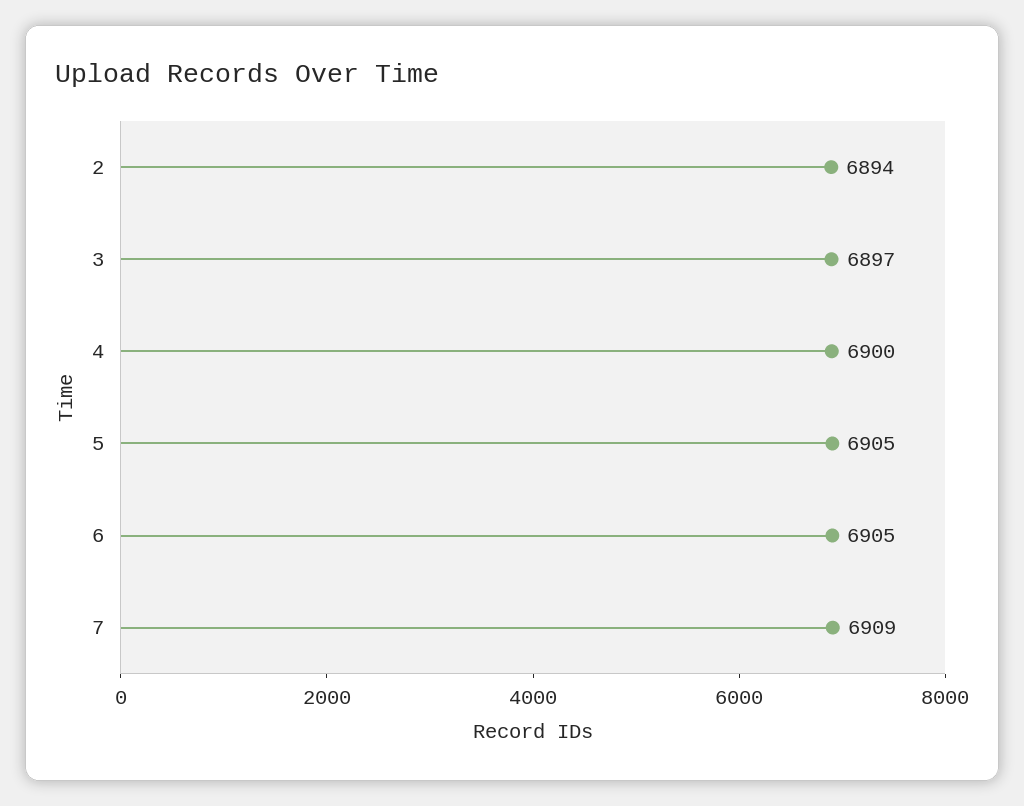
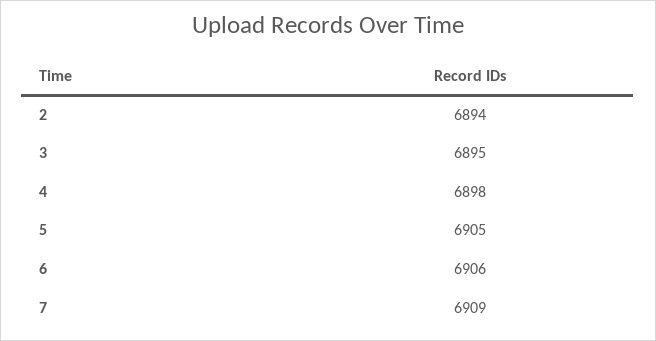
3: 6897 -> 6895
4: 6900 -> 6898
6: 6905 -> 6906

